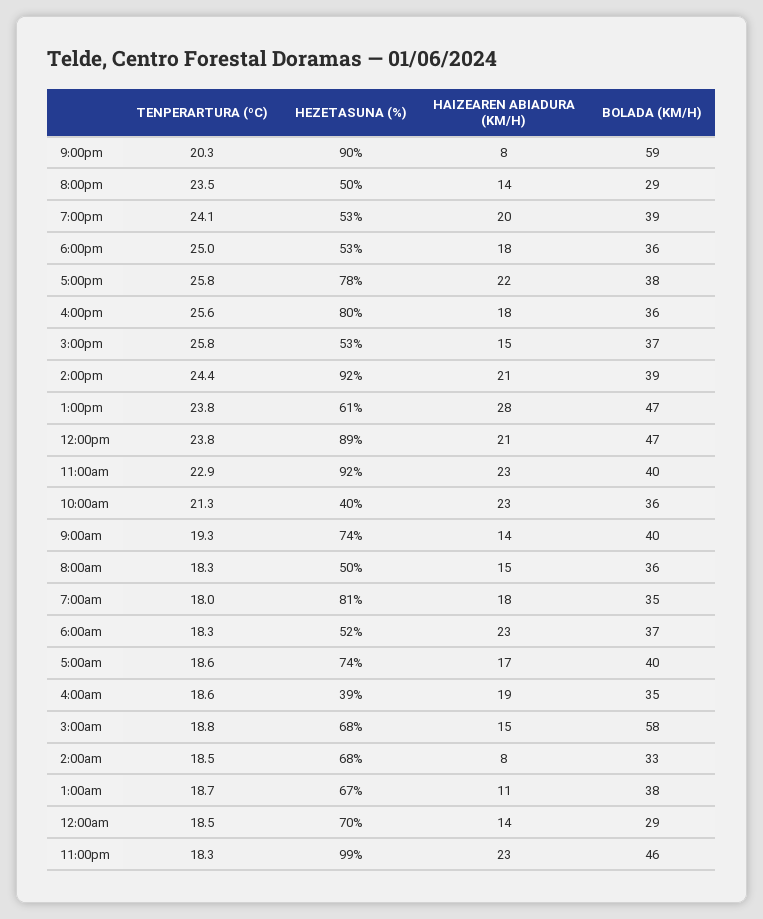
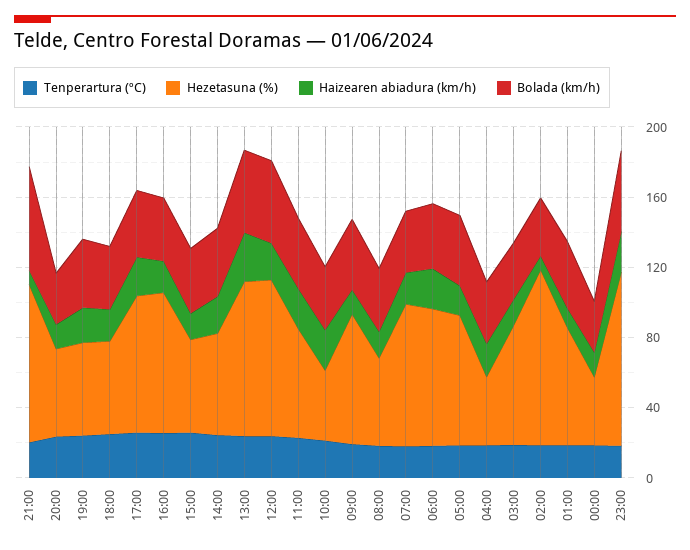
HEZETASUNA (%), 2:00pm: 92 -> 60
HEZETASUNA (%), 1:00pm: 61 -> 90
HEZETASUNA (%), 11:00am: 92 -> 60
HEZETASUNA (%), 6:00am: 52 -> 80
BOLADA (KM/H), 3:00am: 58 -> 30
HEZETASUNA (%), 2:00am: 68 -> 100
HEZETASUNA (%), 12:00am: 70 -> 40

